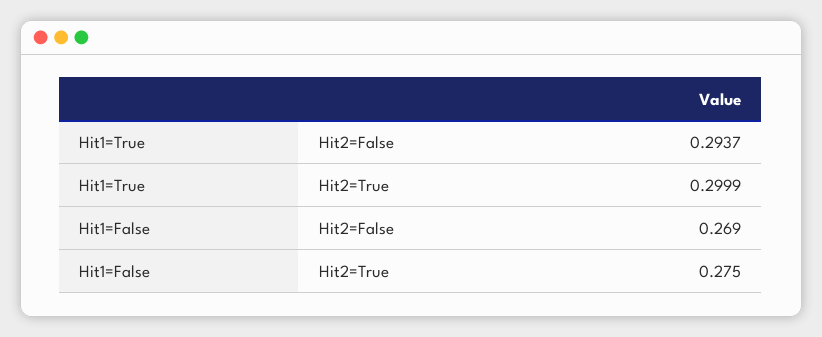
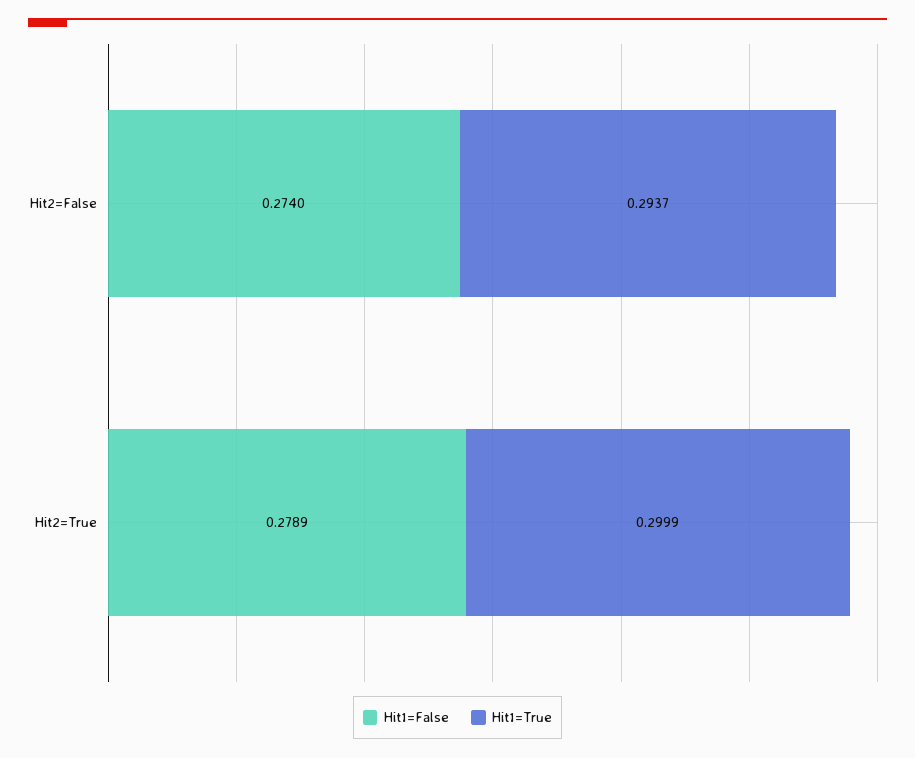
Hit1=False, Hit2=False: 0.269 -> 0.274
Hit1=False, Hit2=True: 0.275 -> 0.2789

